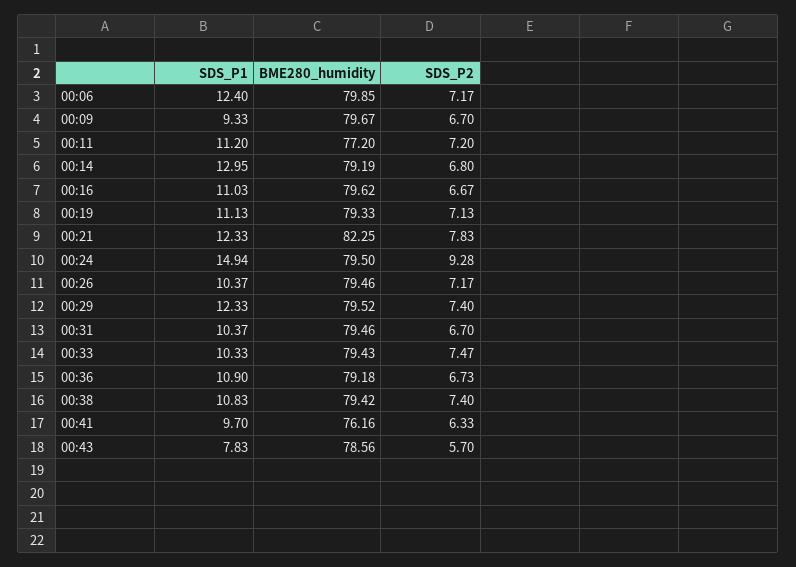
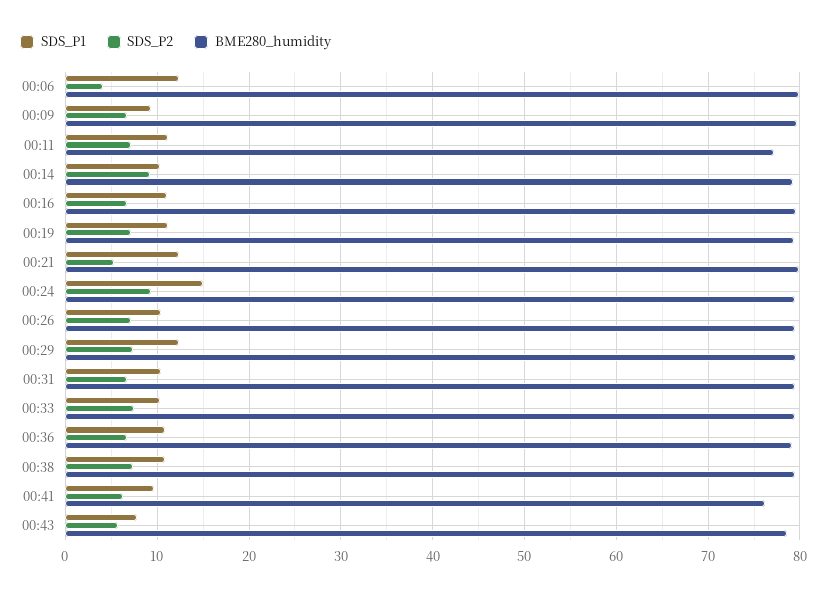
SDS_P2, 00:06: 7.17 -> 4
SDS_P1, 00:14: 12.95 -> 10
SDS_P2, 00:14: 6.8 -> 9
BME280_humidity, 00:21: 82.25 -> 80
SDS_P2, 00:21: 7.83 -> 5

